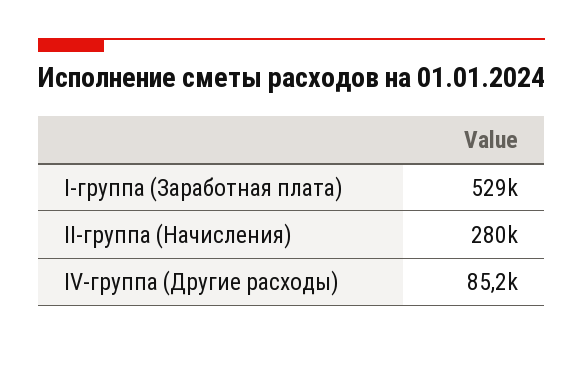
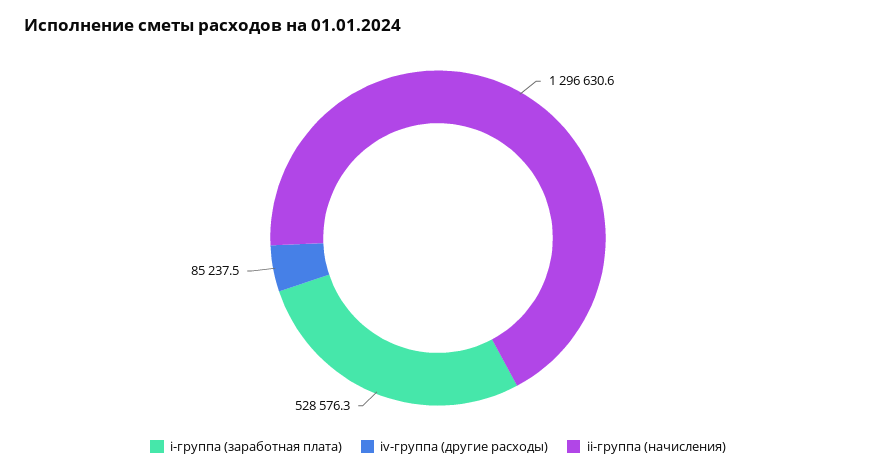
II-группа (Начисления): 280000 -> 1296630.6

